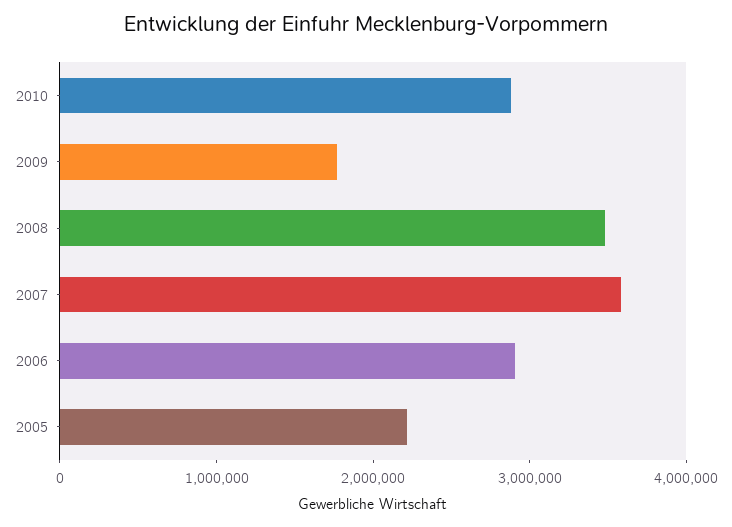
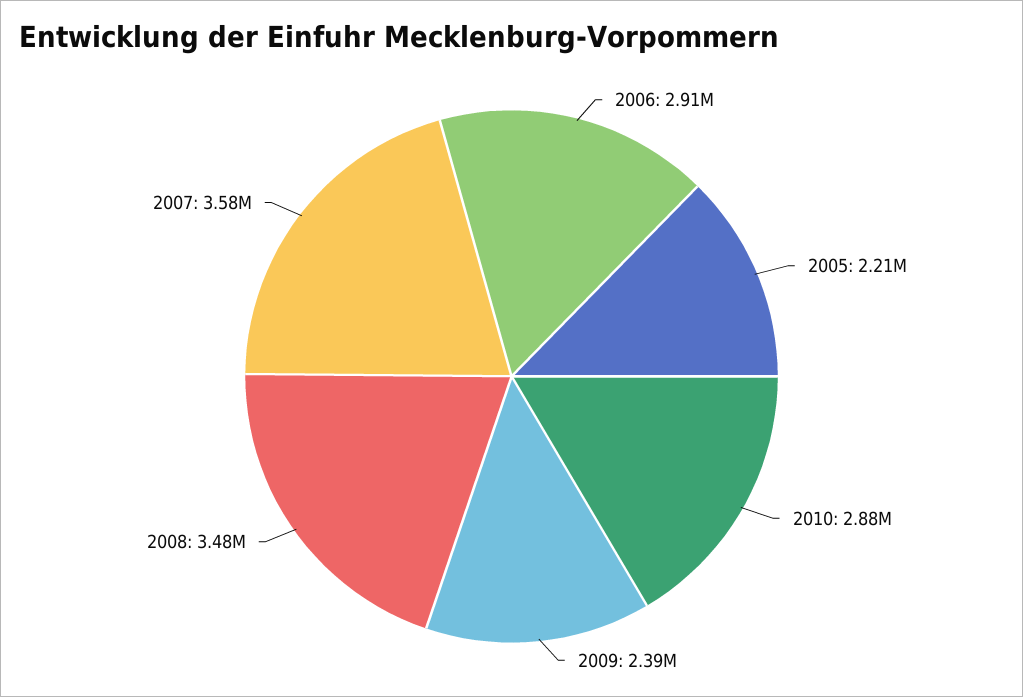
2009: 1800000 -> 2390000

